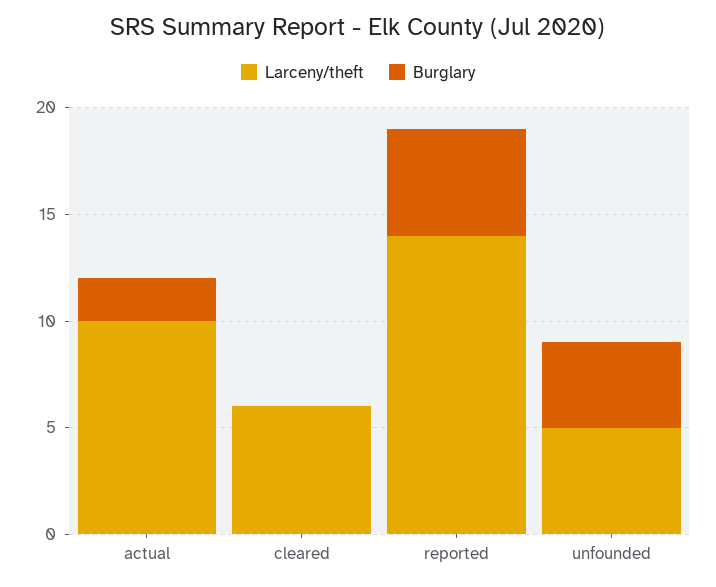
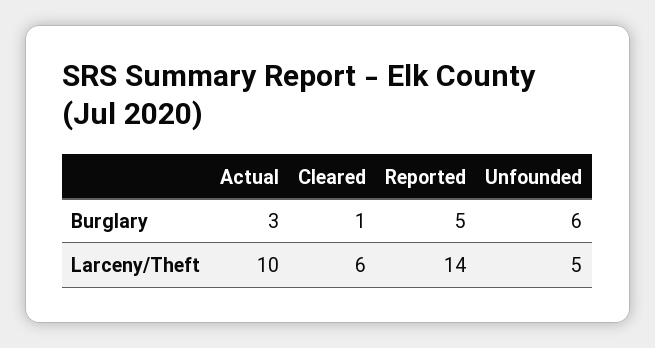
Burglary, actual: 2 -> 3
Burglary, cleared: 0 -> 1
Burglary, unfounded: 4 -> 6

